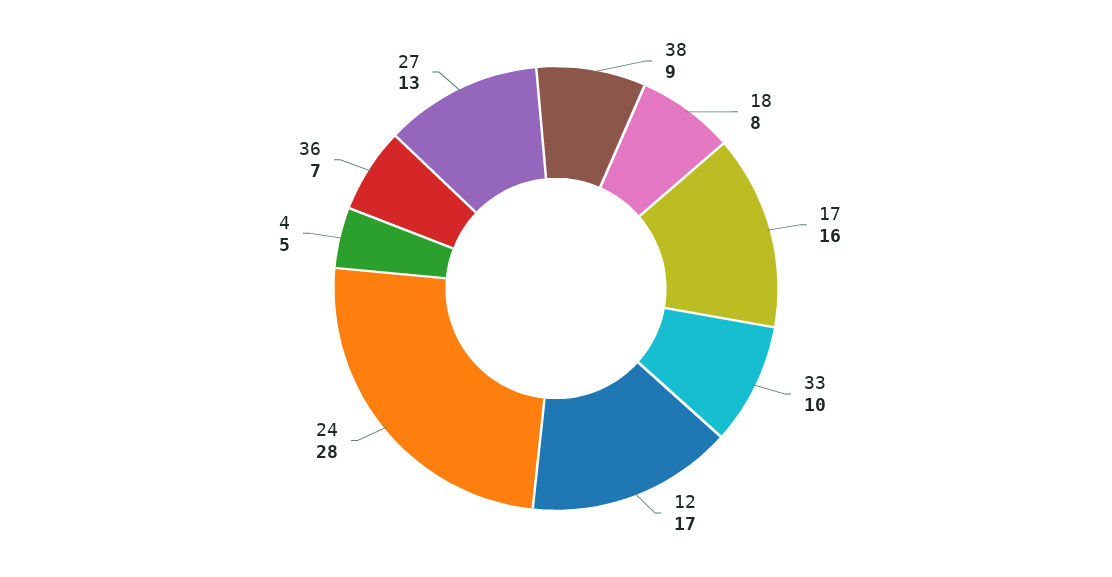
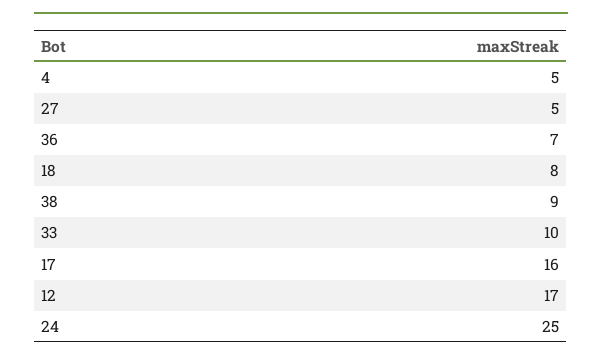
24: 28 -> 25
27: 13 -> 5

